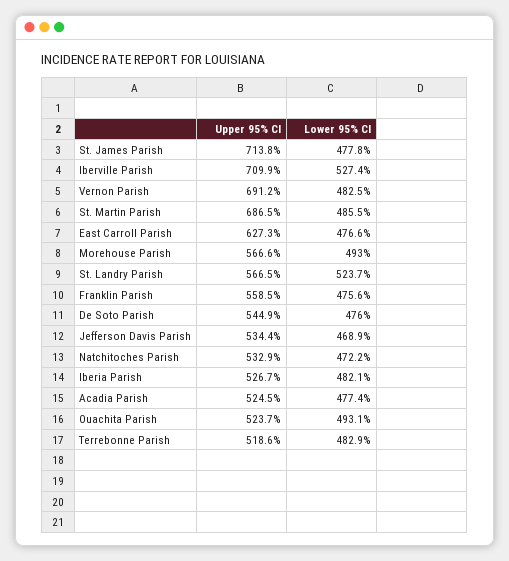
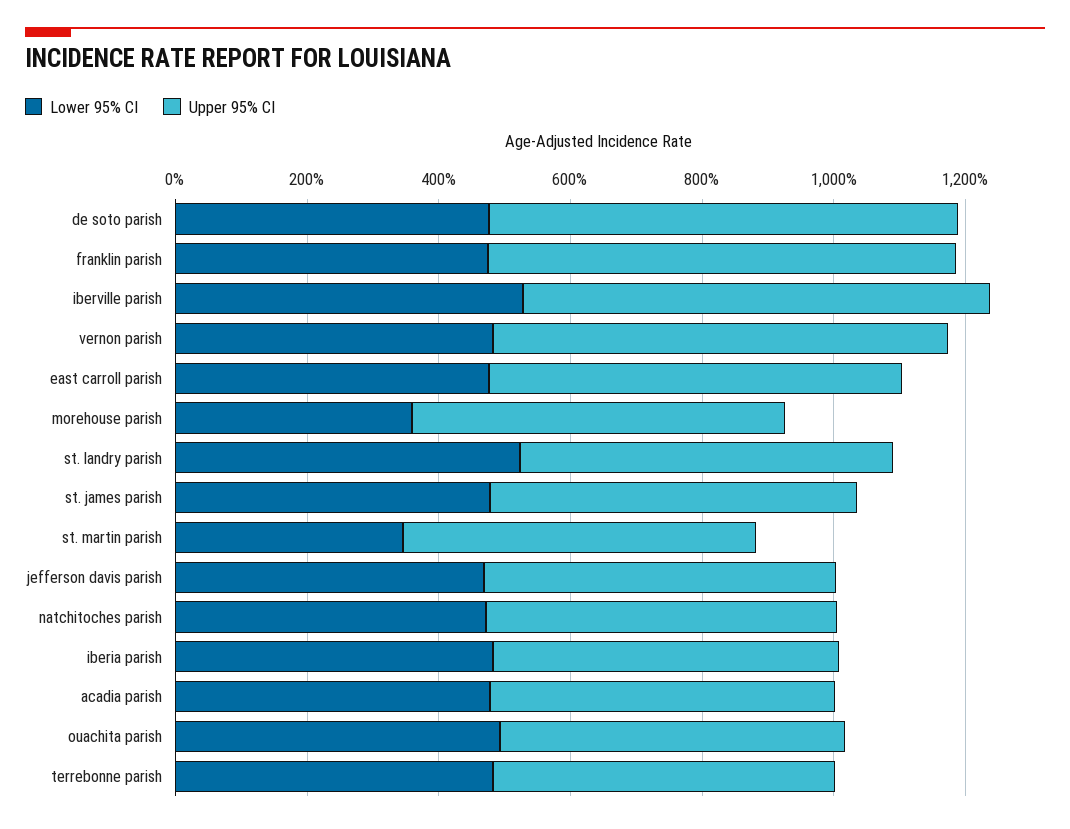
Upper 95% CI, St. James Parish: 713.8 -> 550
Upper 95% CI, St. Martin Parish: 686.5 -> 550
Lower 95% CI, St. Martin Parish: 485.5 -> 350
Lower 95% CI, Morehouse Parish: 493 -> 350
Upper 95% CI, Franklin Parish: 558.5 -> 700
Upper 95% CI, De Soto Parish: 544.9 -> 700

